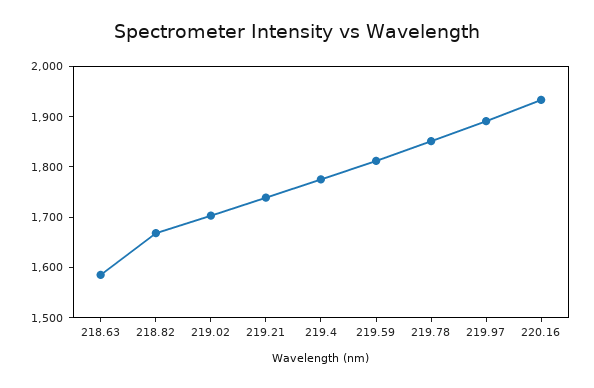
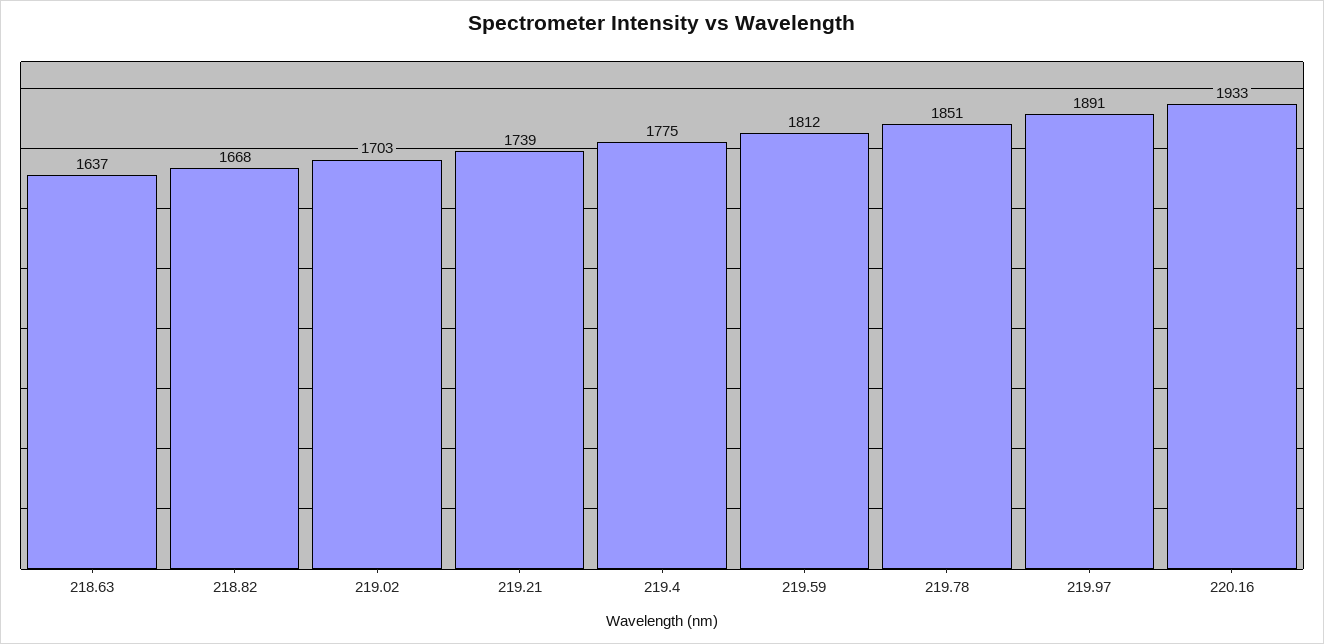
218.63: 1580 -> 1637

